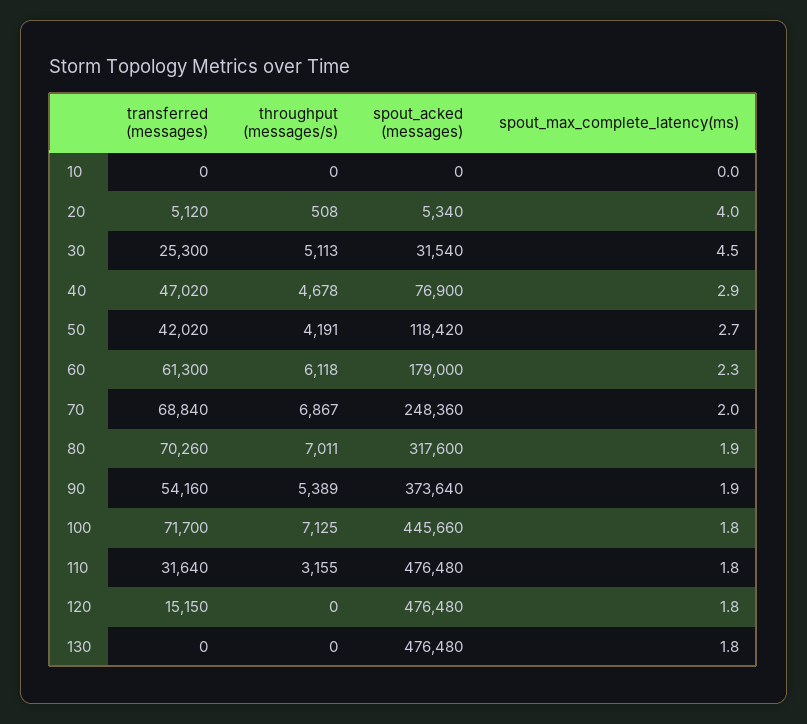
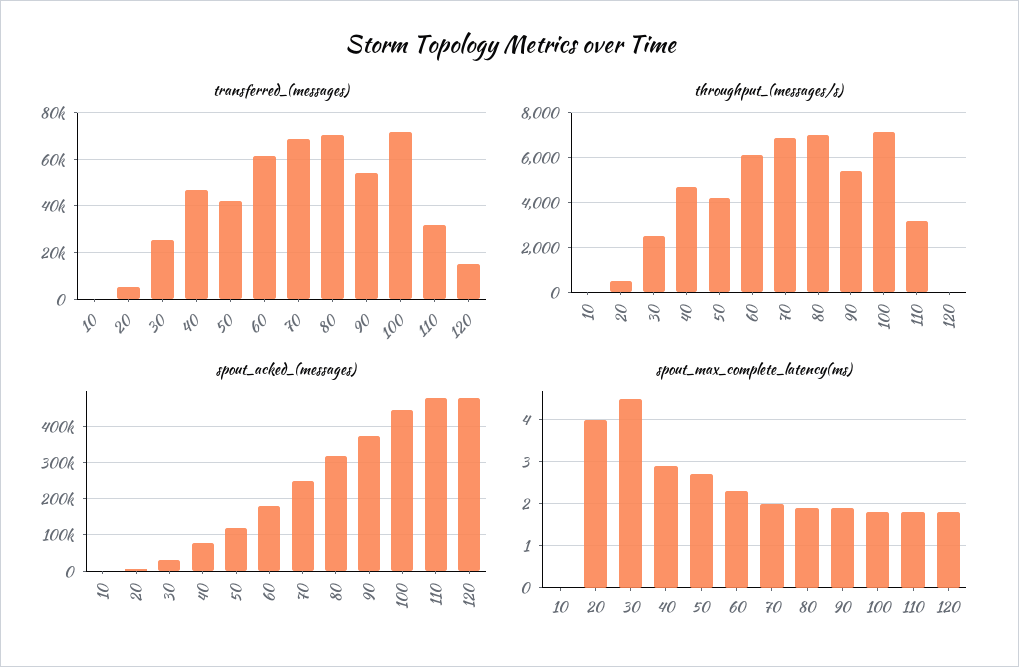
throughput (messages/s), 30: 5113 -> 2500
transferred (messages), 130: 0 -> none
throughput (messages/s), 130: 0 -> none
spout_acked (messages), 130: 476480 -> none
spout_max_complete_latency(ms), 130: 1.8 -> none

